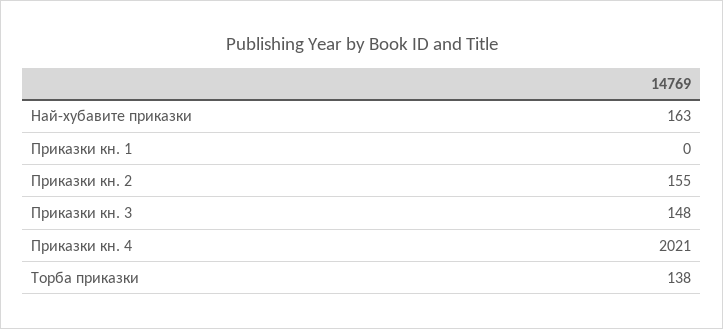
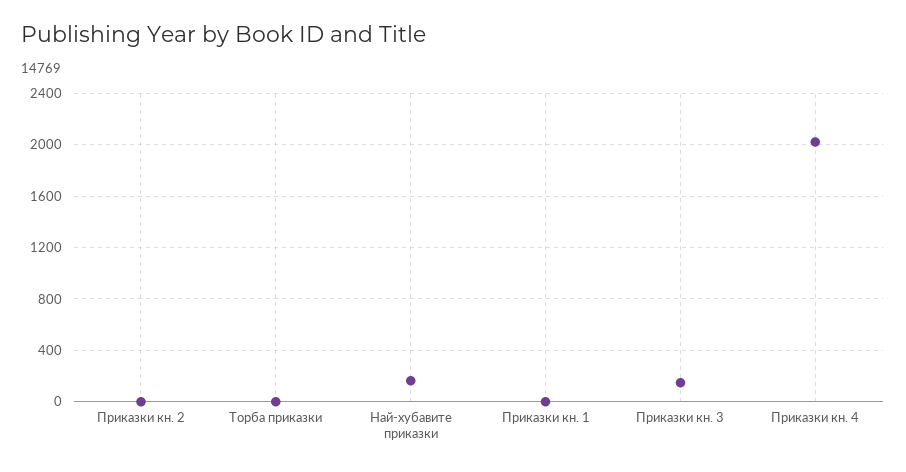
Приказки кн. 2: 155 -> 0
Торба приказки: 138 -> 0

